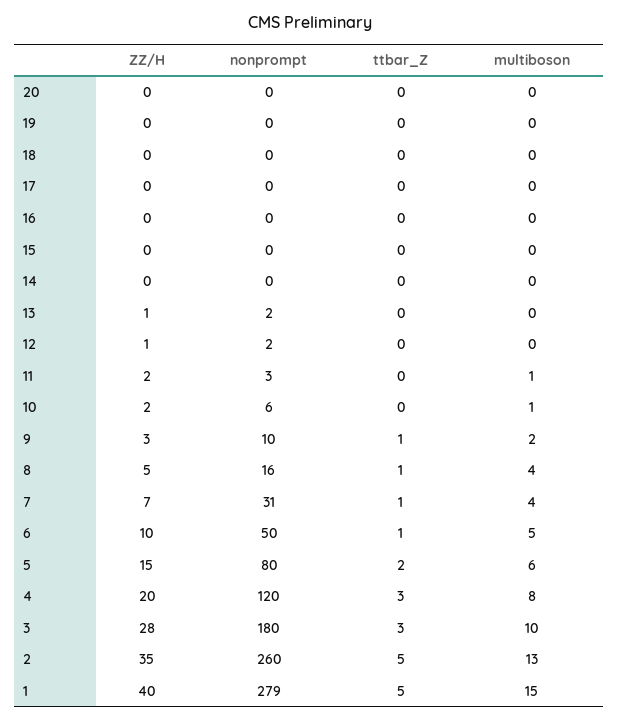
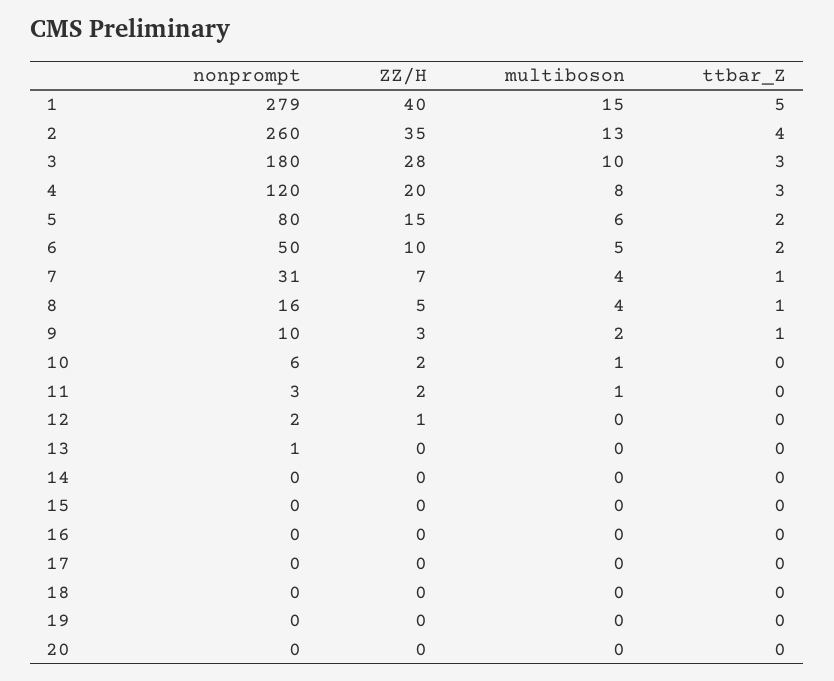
ZZ/H, 13: 1 -> 0
nonprompt, 13: 2 -> 1
ttbar_Z, 6: 1 -> 2
ttbar_Z, 2: 5 -> 4

